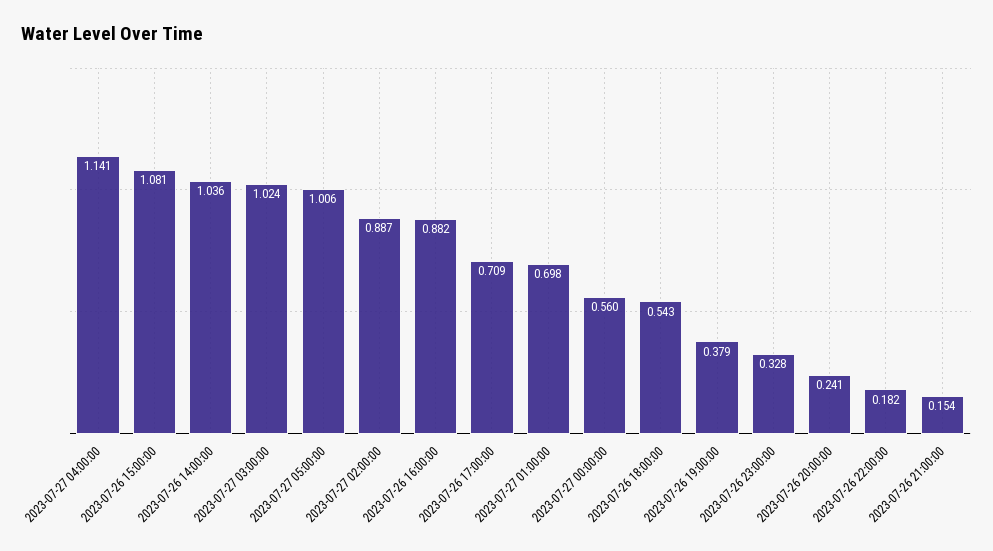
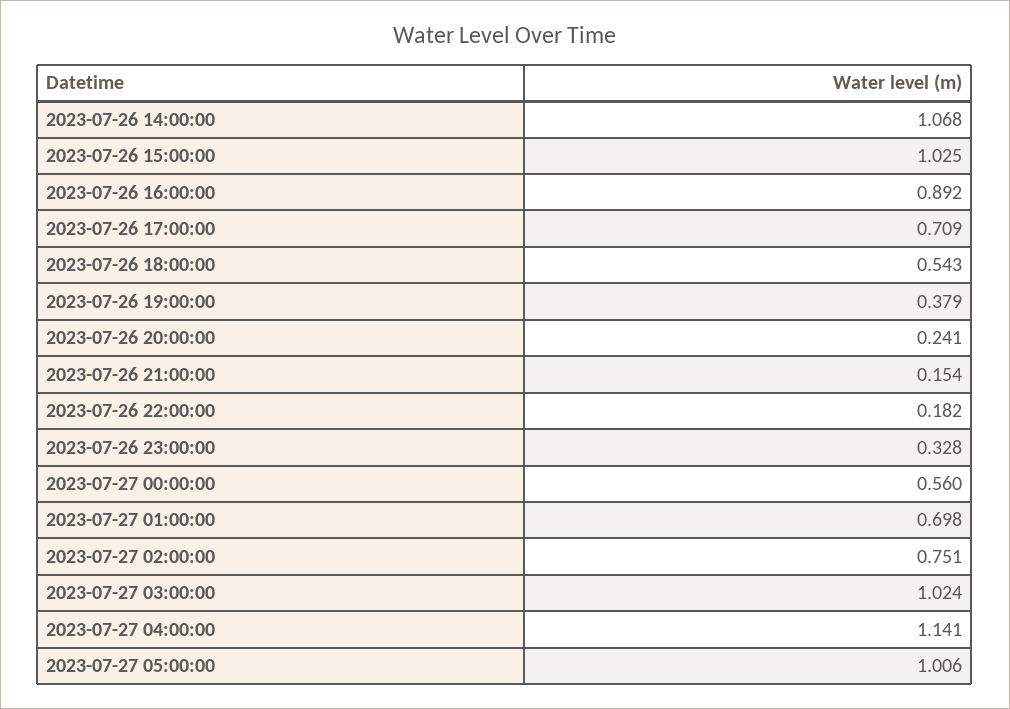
2023-07-26 15:00:00: 1.081 -> 1.025
2023-07-26 14:00:00: 1.036 -> 1.068
2023-07-27 02:00:00: 0.887 -> 0.751
2023-07-26 16:00:00: 0.882 -> 0.892

